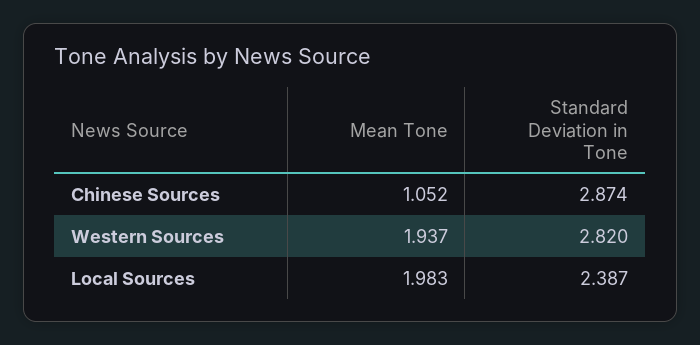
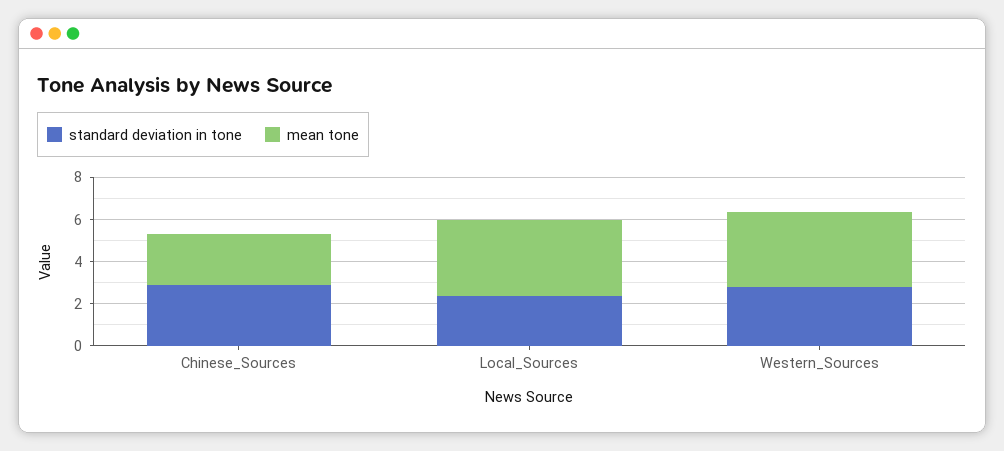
Mean Tone, Chinese Sources: 1.052 -> 2.5
Mean Tone, Western Sources: 1.937 -> 3.5
Mean Tone, Local Sources: 1.983 -> 3.5

